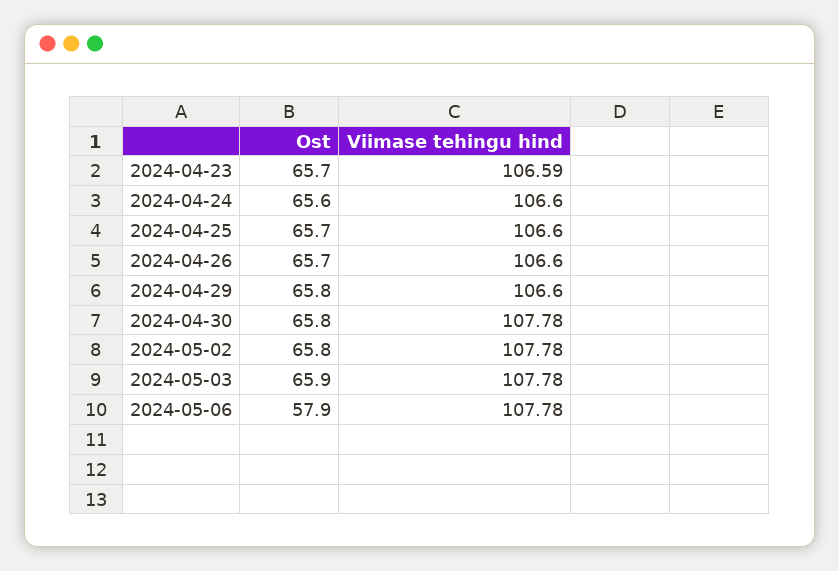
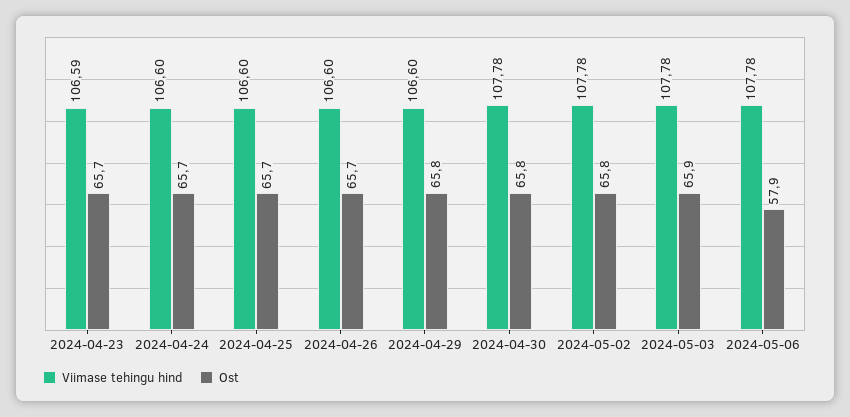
Ost, 2024-04-24: 65.6 -> 65.7

